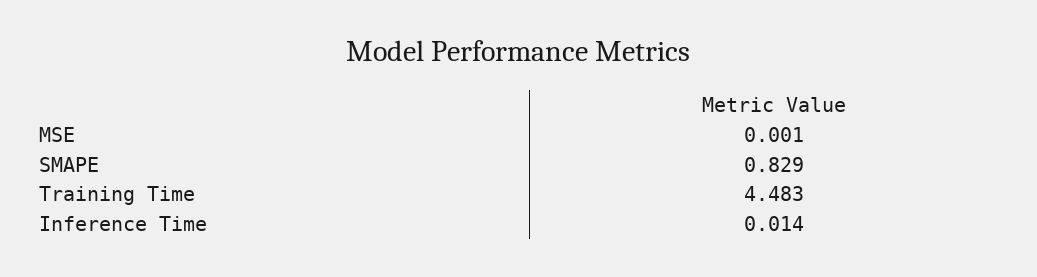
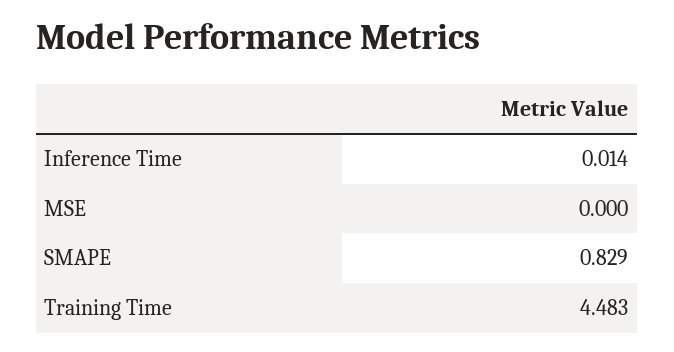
MSE: 0.001 -> 0

